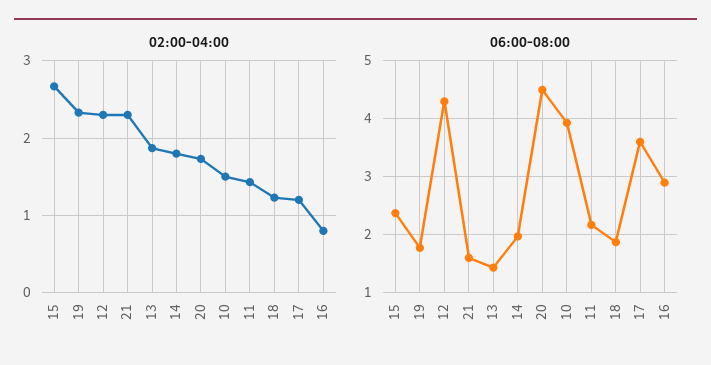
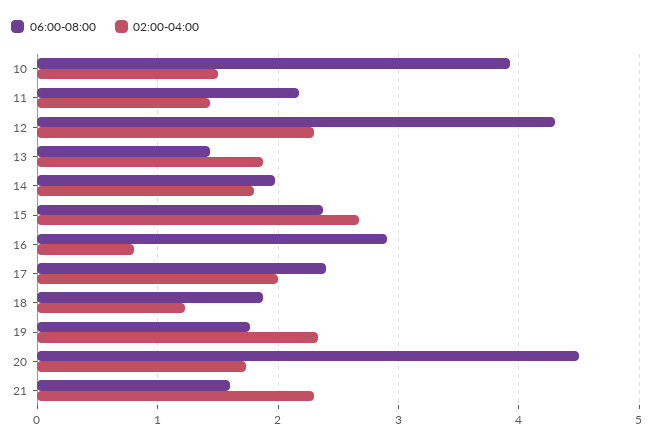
02:00-04:00, 17: 1.2 -> 2
06:00-08:00, 17: 3.6 -> 2.4

